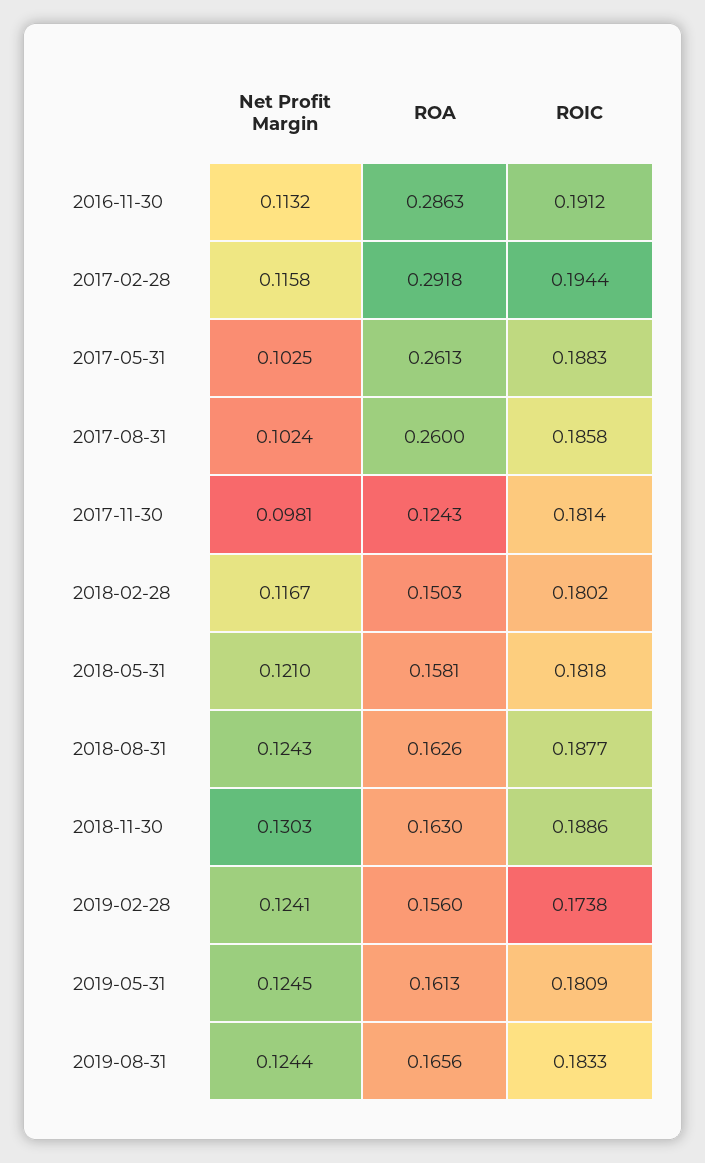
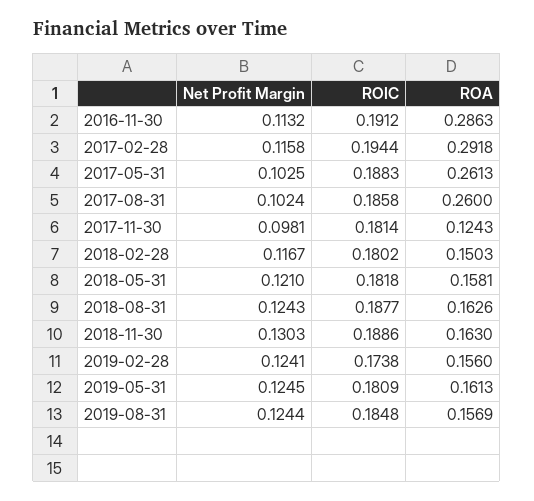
ROA, 2019-08-31: 0.1656 -> 0.1569
ROIC, 2019-08-31: 0.1833 -> 0.1848

